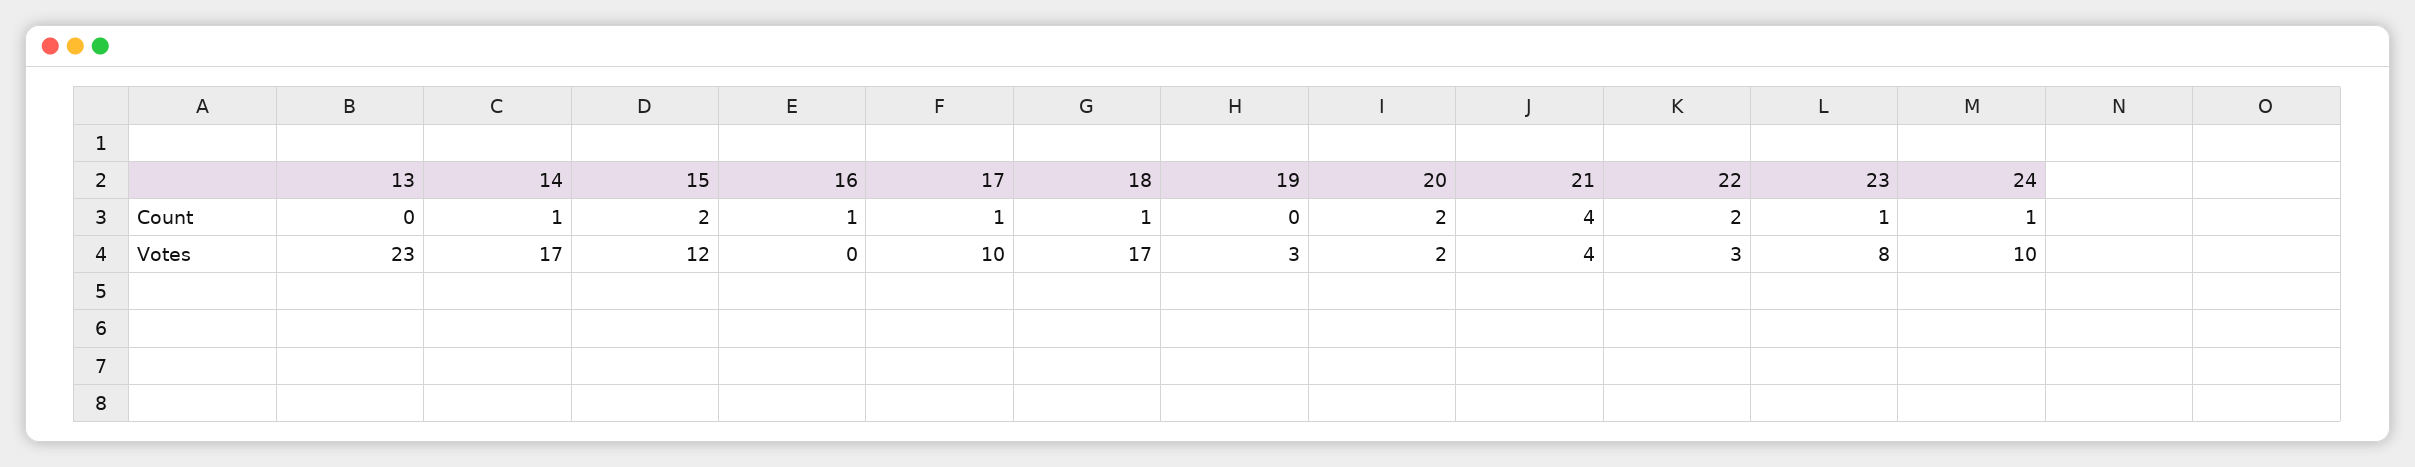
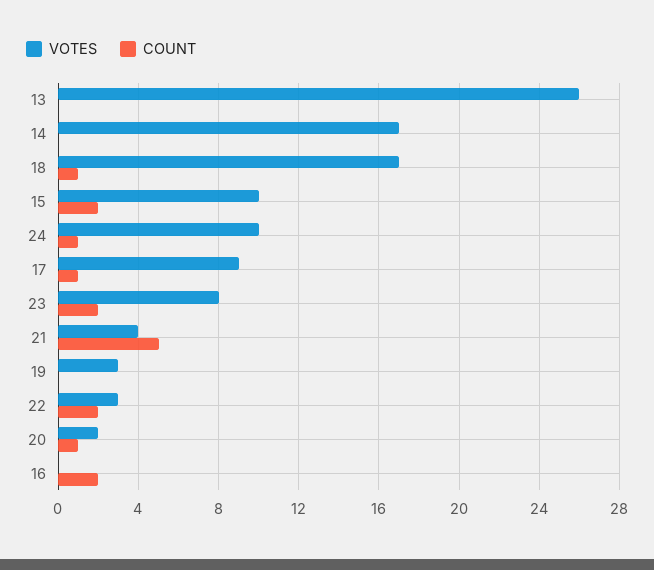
Count, 14: 1 -> 0
Count, 16: 1 -> 2
Count, 20: 2 -> 1
Count, 21: 4 -> 5
Count, 23: 1 -> 2
Votes, 13: 23 -> 26
Votes, 15: 12 -> 10
Votes, 17: 10 -> 9

